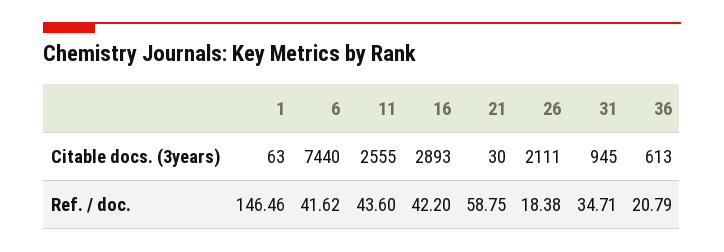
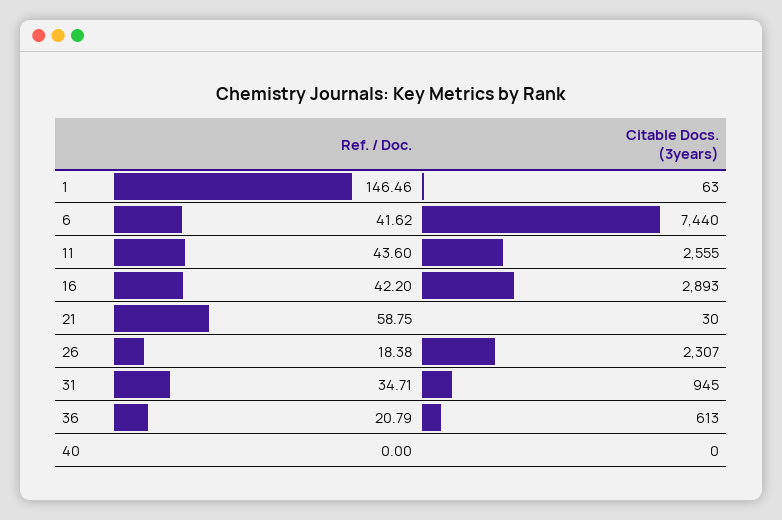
26, Citable docs. (3years): 2111 -> 2307
40, Ref. / doc.: none -> 0
40, Citable docs. (3years): none -> 0

